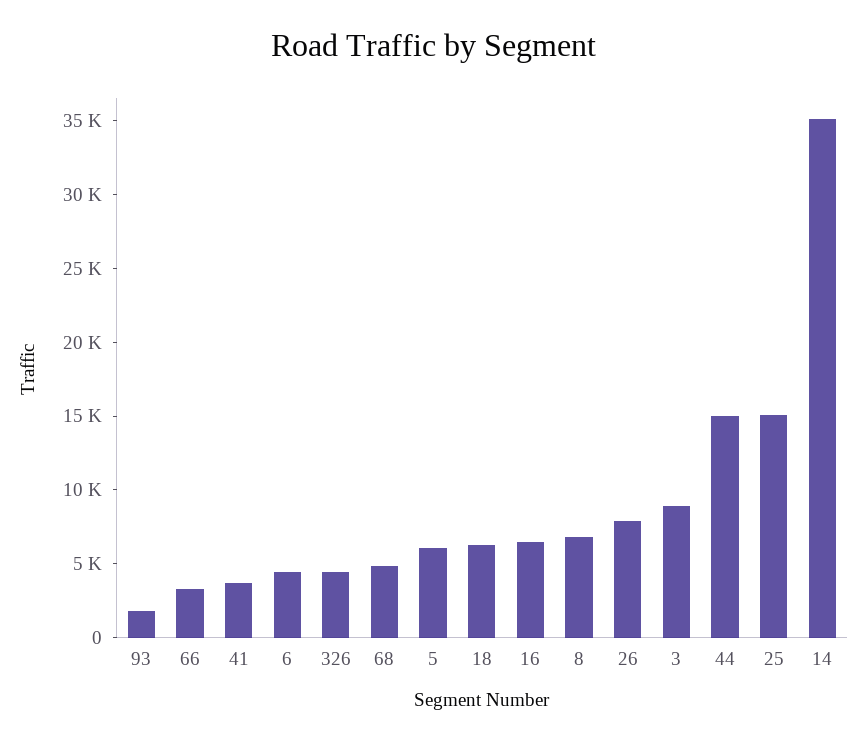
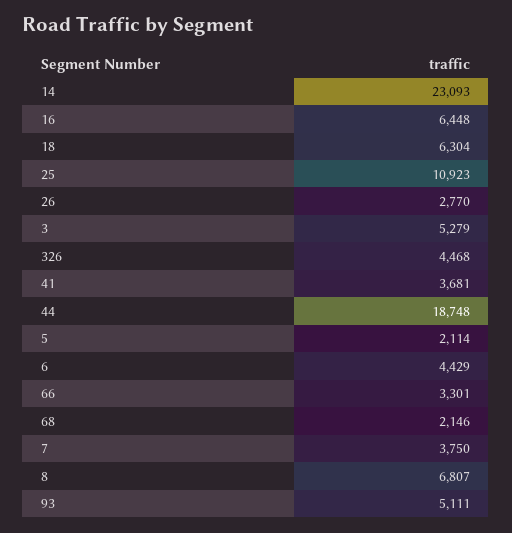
93: 2000 -> 5111
68: 5000 -> 2146
5: 6000 -> 2114
26: 8000 -> 2770
3: 9000 -> 5279
44: 15000 -> 18748
25: 15000 -> 10923
14: 35000 -> 23093
7: none -> 3750

